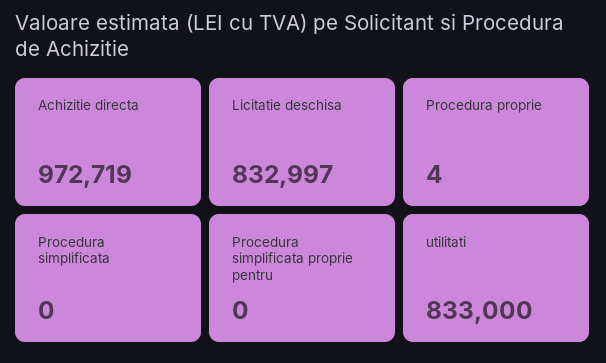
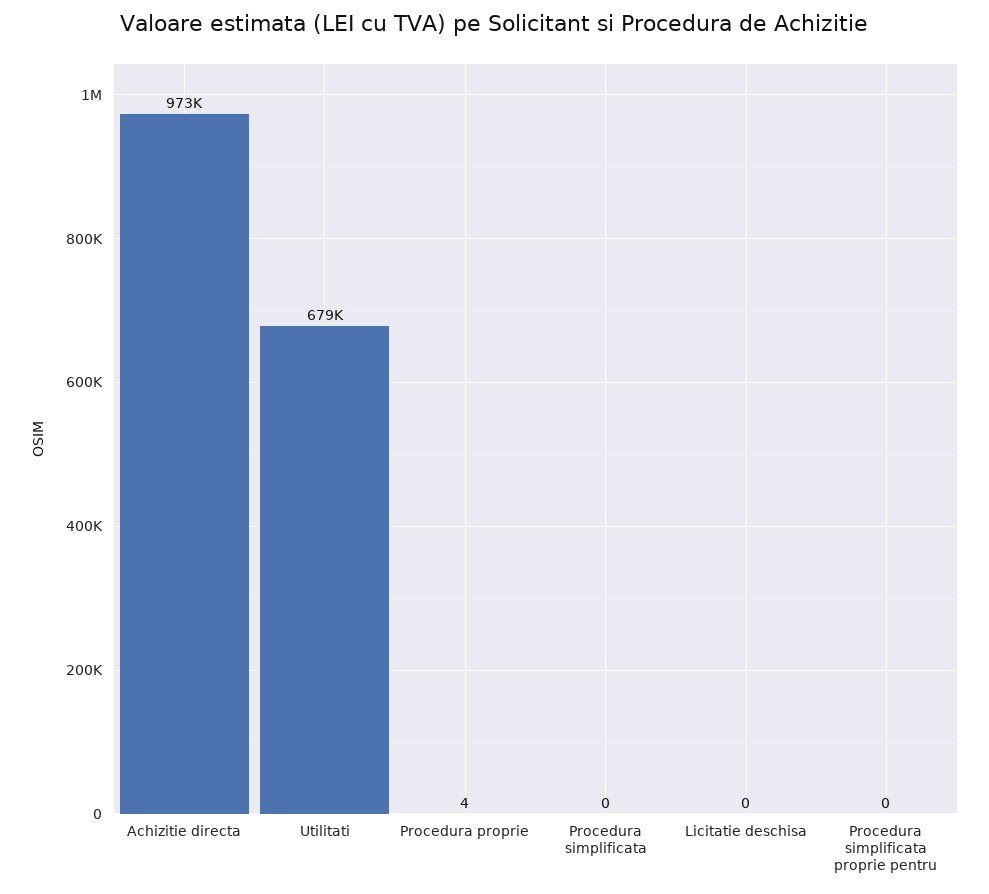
Licitatie deschisa: 832997 -> 0
utilitati: 833000 -> 679000

